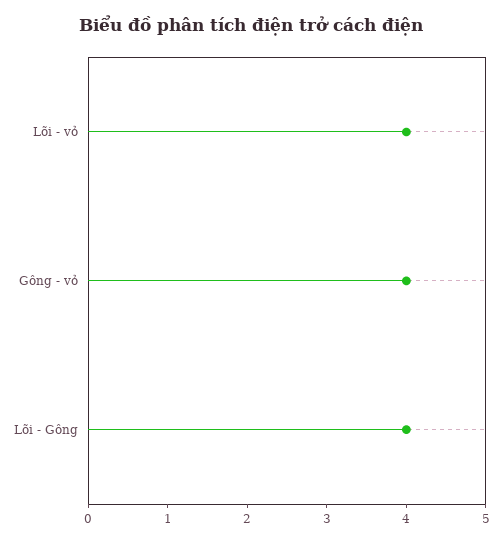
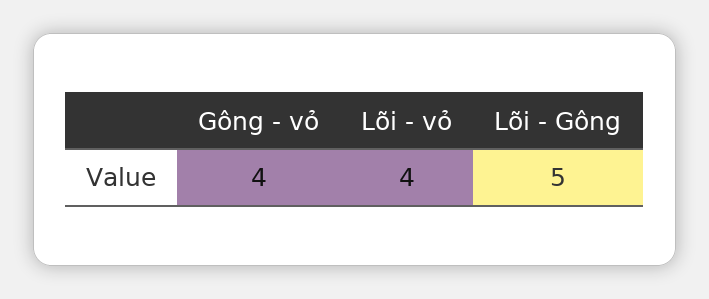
Lõi - Gông: 4 -> 5

